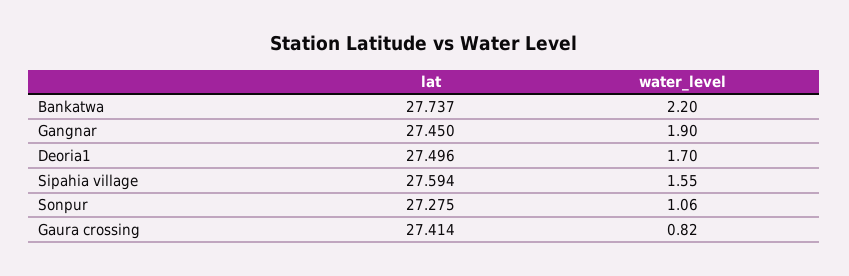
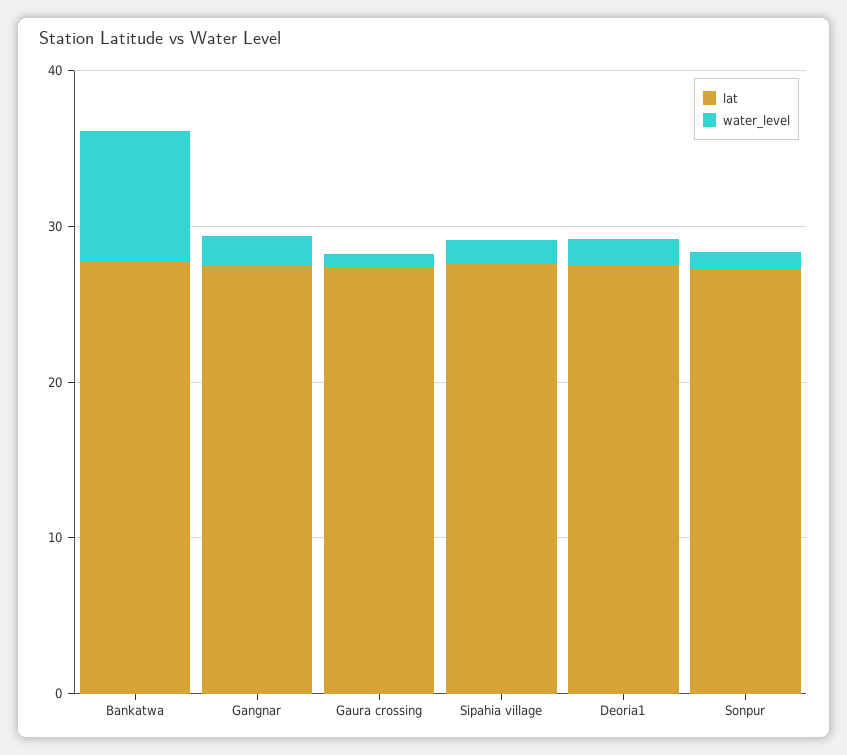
water_level, Bankatwa: 2.2 -> 8

